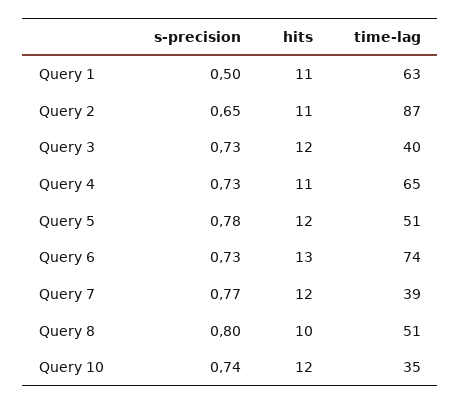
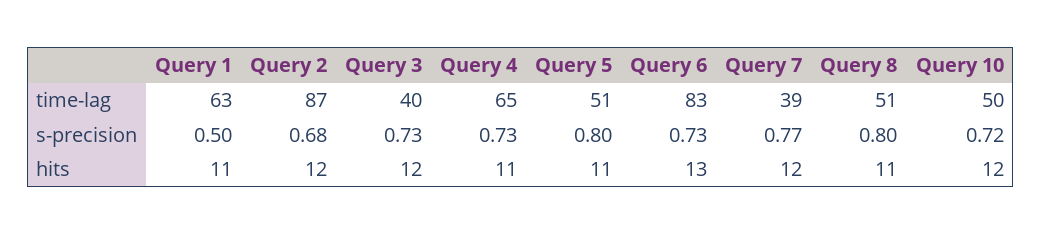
s-precision, Query 2: 0.65 -> 0.68
hits, Query 2: 11 -> 12
s-precision, Query 5: 0.78 -> 0.8
hits, Query 5: 12 -> 11
time-lag, Query 6: 74 -> 83
hits, Query 8: 10 -> 11
s-precision, Query 10: 0.74 -> 0.72
time-lag, Query 10: 35 -> 50

